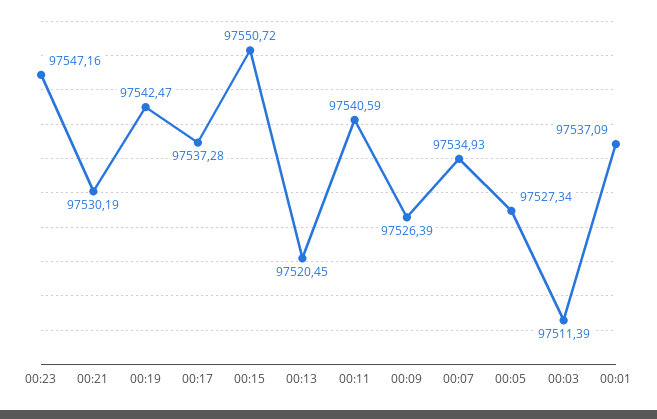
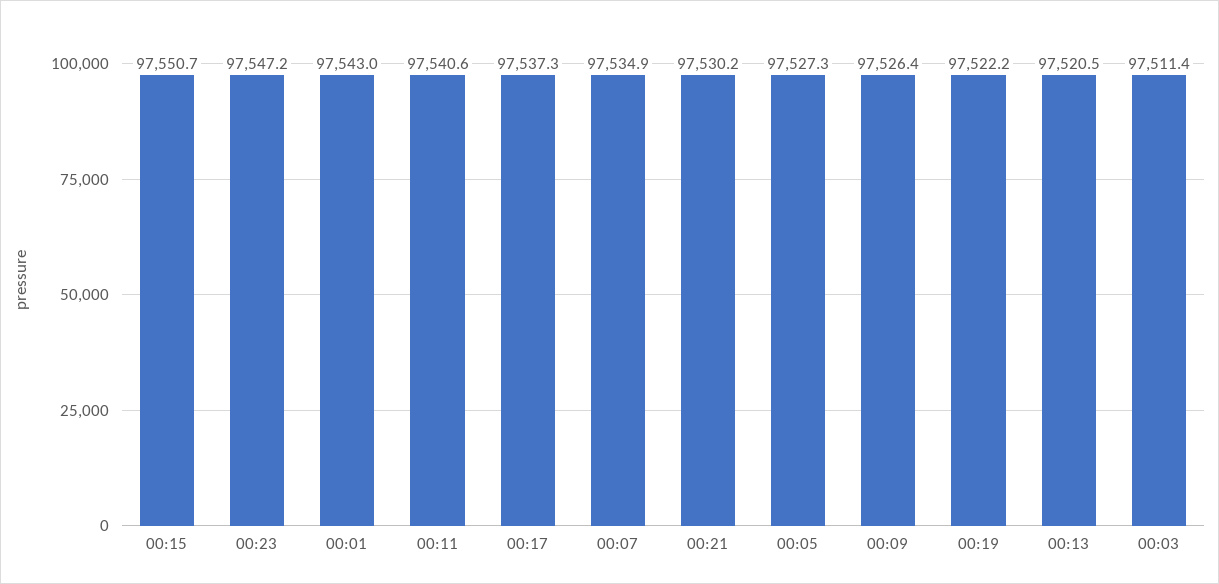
00:19: 97542.47 -> 97522.2
00:01: 97537.09 -> 97543

